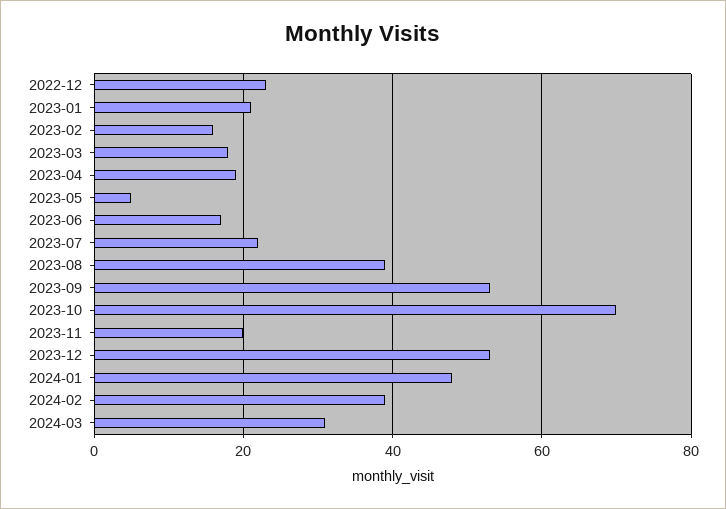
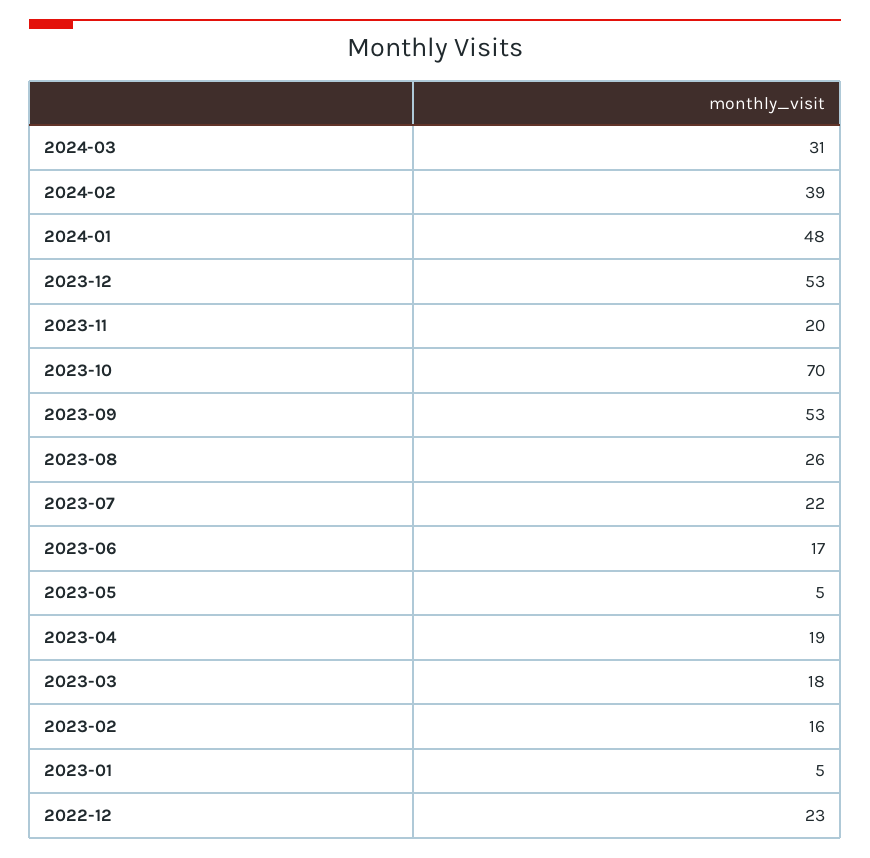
2023-01: 20 -> 5
2023-08: 40 -> 26

